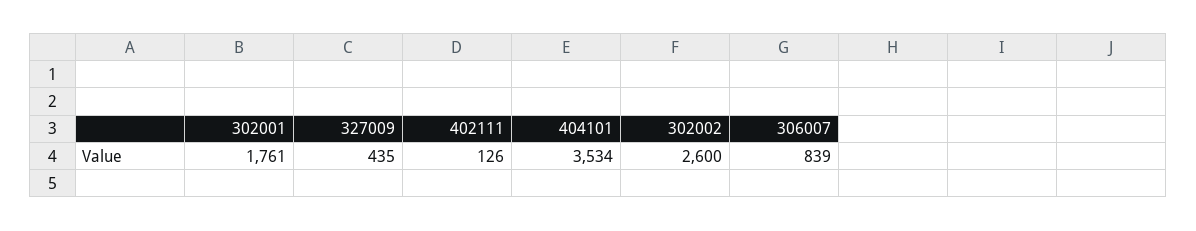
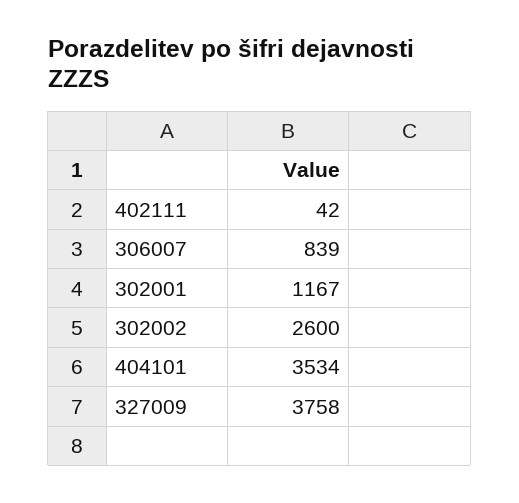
302001: 1761 -> 1167
327009: 435 -> 3758
402111: 126 -> 42

